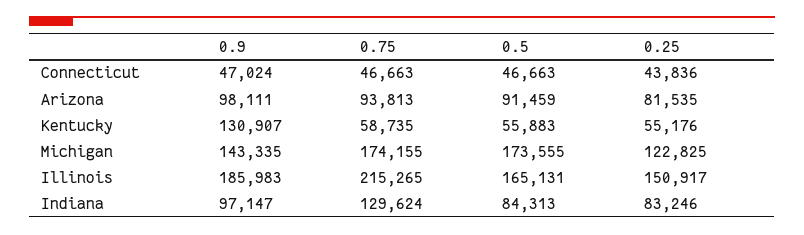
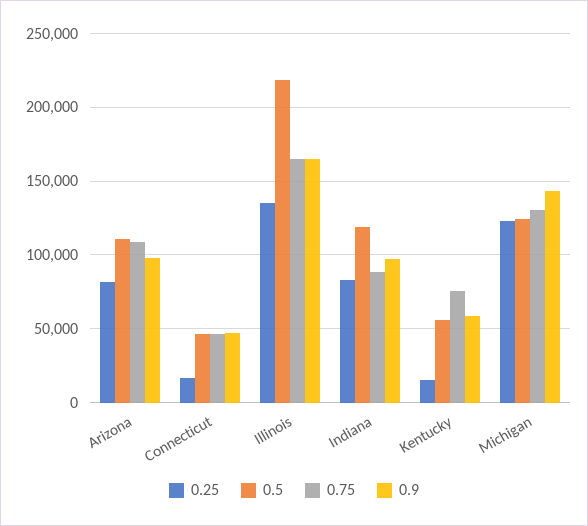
0.25, Connecticut: 43836 -> 15000
0.75, Arizona: 93813 -> 110000
0.5, Arizona: 91459 -> 110000
0.9, Kentucky: 130907 -> 60000
0.75, Kentucky: 58735 -> 75000
0.25, Kentucky: 55176 -> 15000
0.75, Michigan: 174155 -> 130000
0.5, Michigan: 173555 -> 125000
0.9, Illinois: 185983 -> 165000
0.75, Illinois: 215265 -> 165000
0.5, Illinois: 165131 -> 220000
0.25, Illinois: 150917 -> 135000
0.75, Indiana: 129624 -> 90000
0.5, Indiana: 84313 -> 120000

